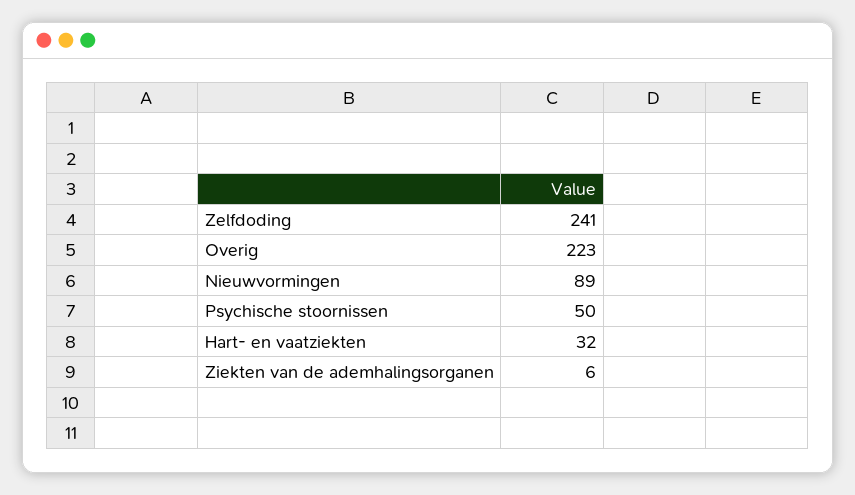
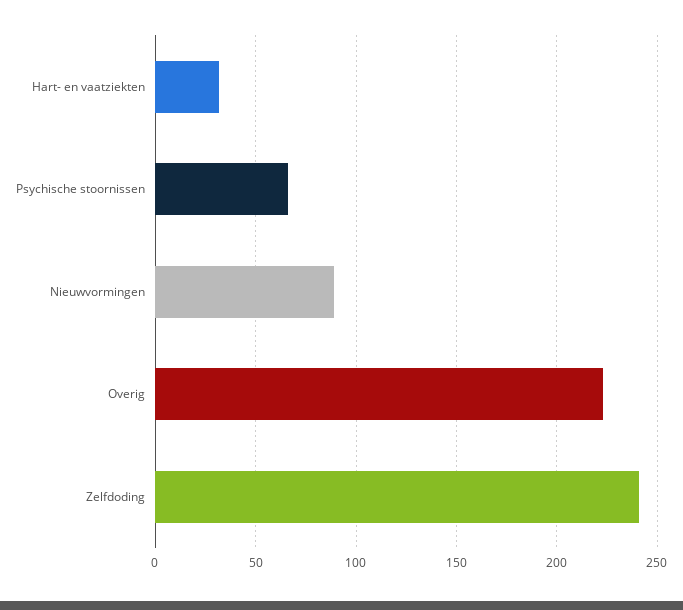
Psychische stoornissen: 50 -> 65
Ziekten van de ademhalingsorganen: 6 -> none

